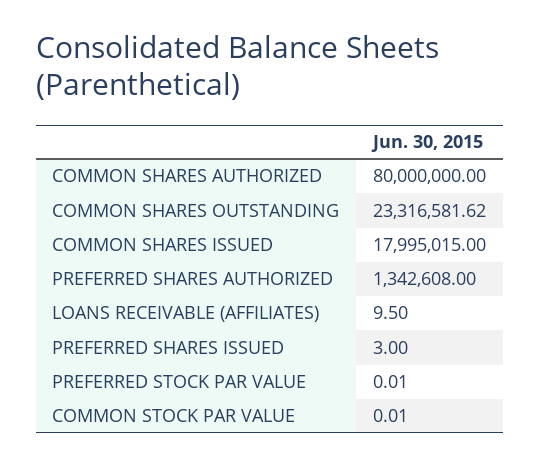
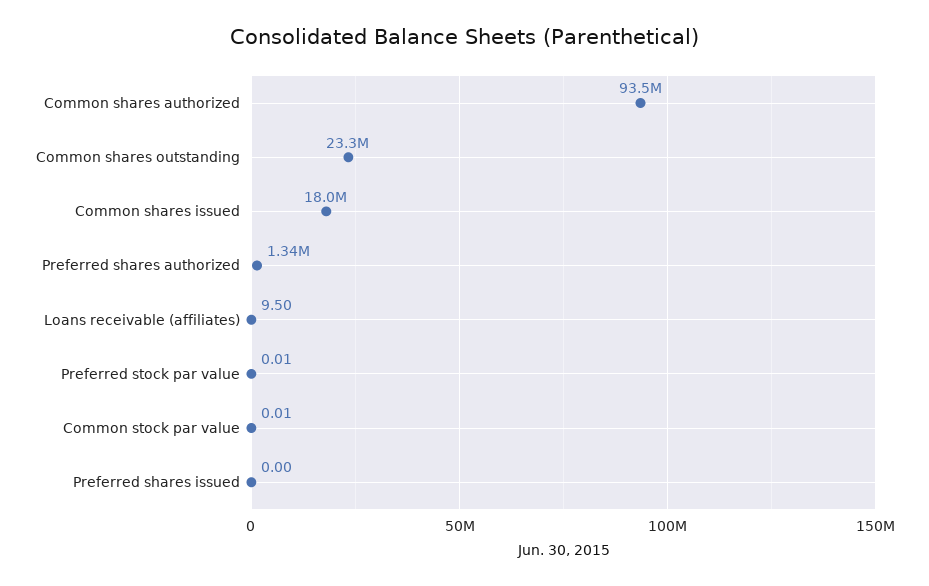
COMMON SHARES AUTHORIZED: 80000000 -> 93500000
PREFERRED SHARES ISSUED: 3 -> 0

